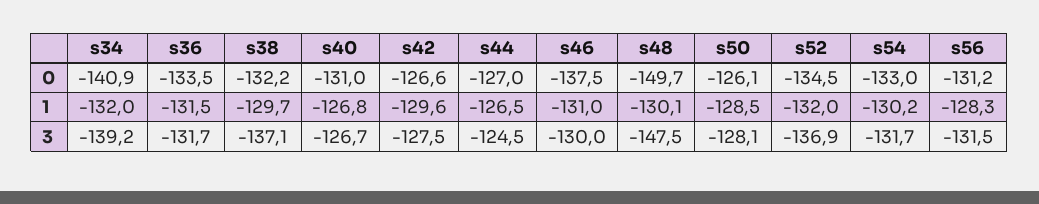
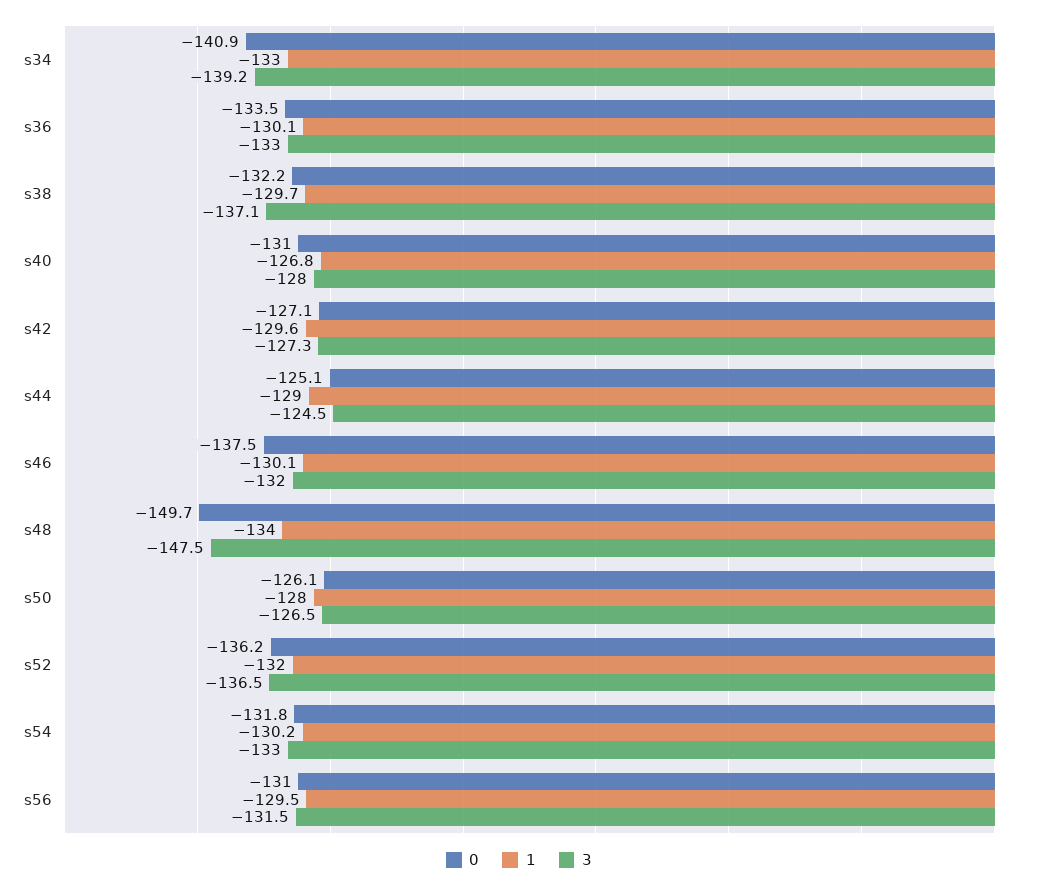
0, s42: -126.6 -> -127.1
0, s44: -127 -> -125.1
0, s52: -134.5 -> -136.2
0, s54: -133 -> -131.8
0, s56: -131.2 -> -131
1, s34: -132 -> -133
1, s36: -131.5 -> -130.1
1, s44: -126.5 -> -129
1, s46: -131 -> -130.1
1, s48: -130.1 -> -134
1, s50: -128.5 -> -128
1, s56: -128.3 -> -129.5
3, s36: -131.7 -> -133
3, s40: -126.7 -> -128
3, s42: -127.5 -> -127.3
3, s46: -130 -> -132
3, s50: -128.1 -> -126.5
3, s52: -136.9 -> -136.5
3, s54: -131.7 -> -133

